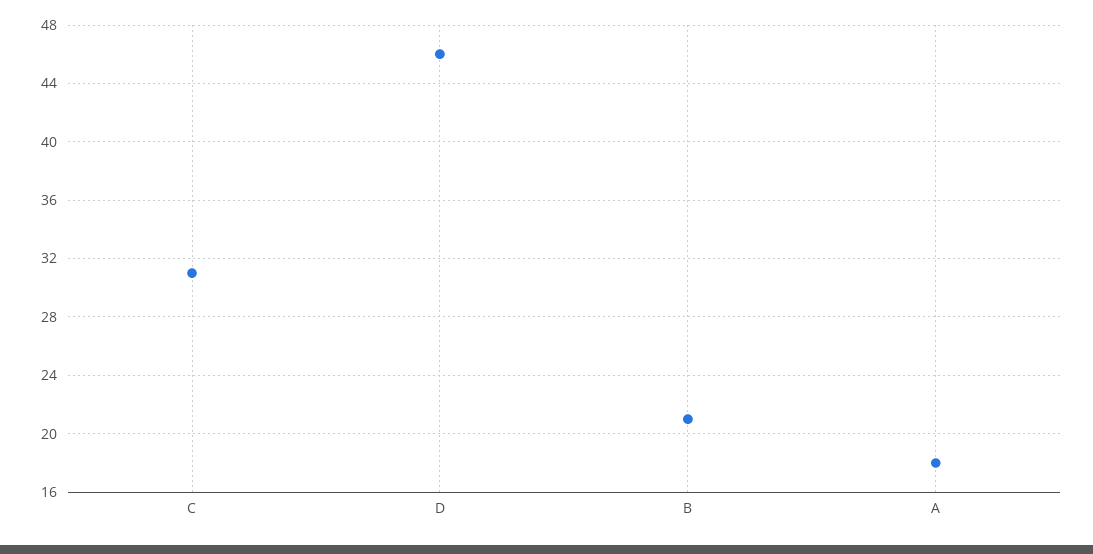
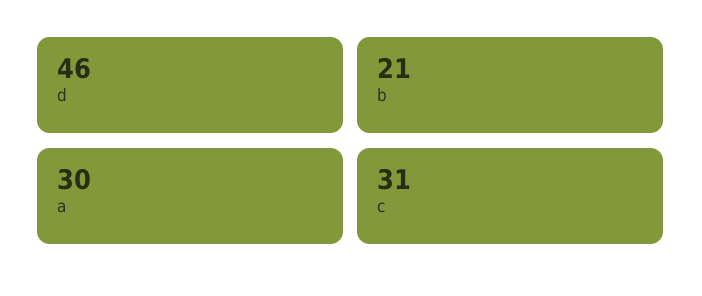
A: 18 -> 30

